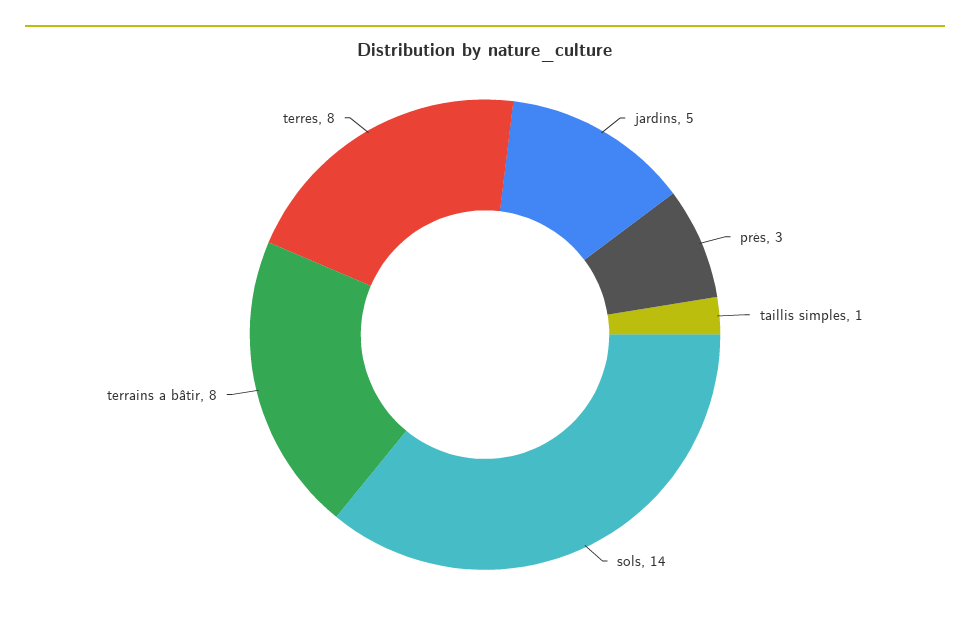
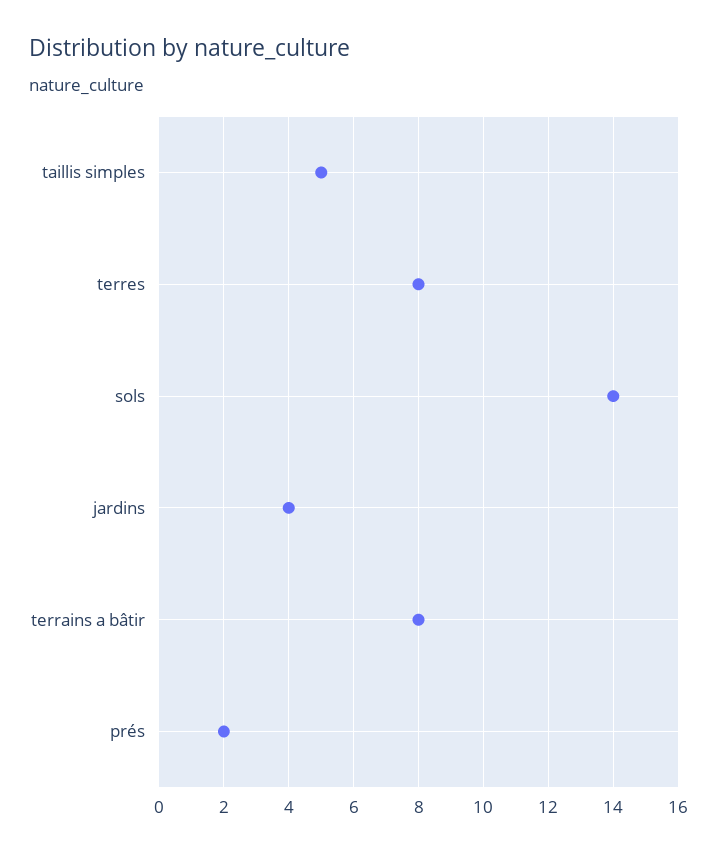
jardins: 5 -> 4
prés: 3 -> 2
taillis simples: 1 -> 5

